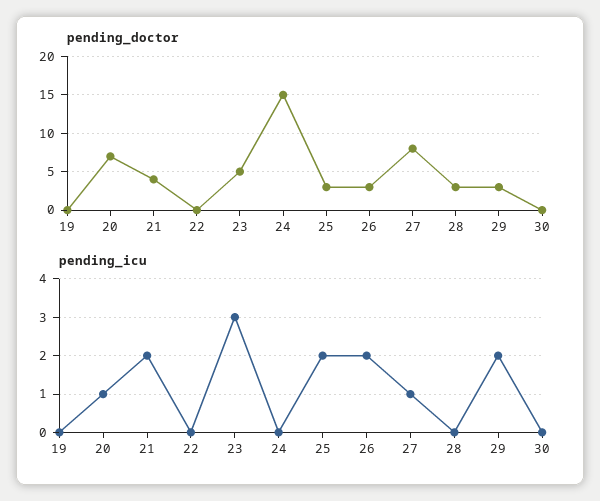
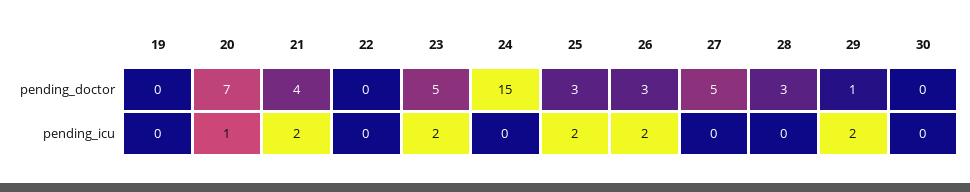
pending_doctor, 27: 8 -> 5
pending_doctor, 29: 3 -> 1
pending_icu, 23: 3 -> 2
pending_icu, 27: 1 -> 0

